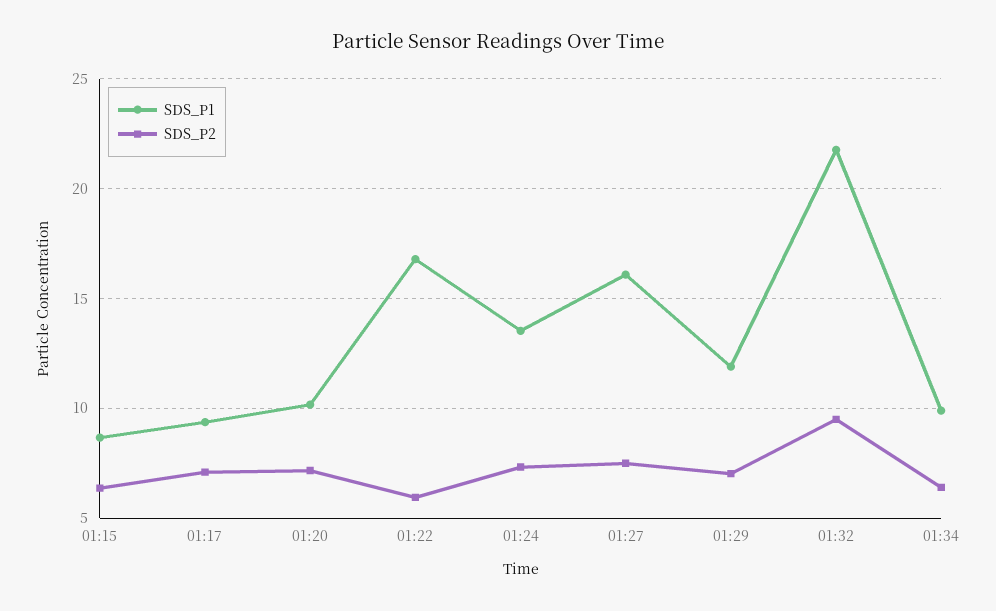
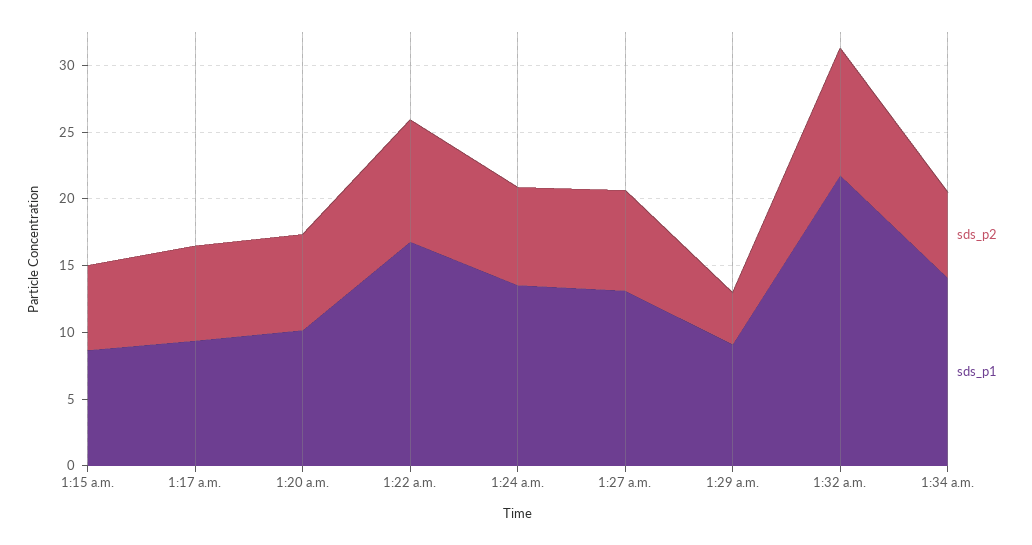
SDS_P2, 01:22: 6 -> 9
SDS_P1, 01:27: 16 -> 13
SDS_P1, 01:29: 12 -> 9
SDS_P2, 01:29: 7 -> 4
SDS_P1, 01:34: 10 -> 14

